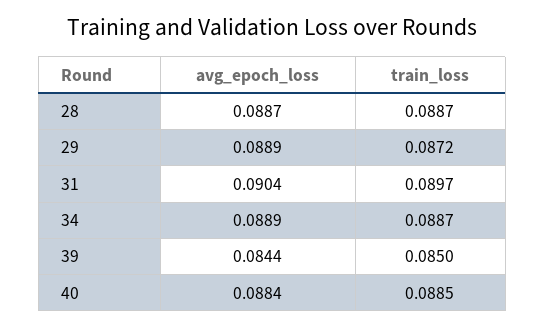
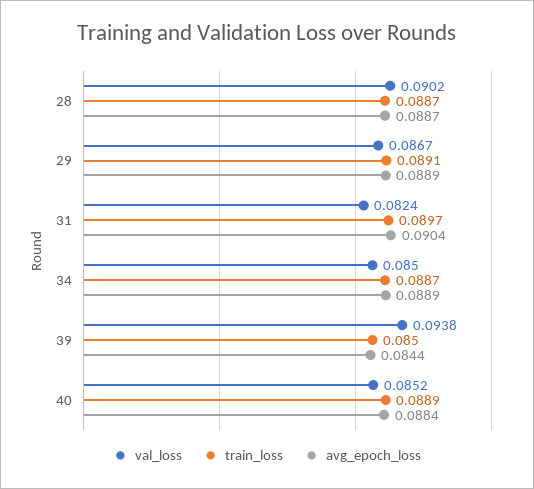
train_loss, 29: 0.0872 -> 0.0891
train_loss, 40: 0.0885 -> 0.0889
val_loss, 28: none -> 0.0902
val_loss, 29: none -> 0.0867
val_loss, 31: none -> 0.0824
val_loss, 34: none -> 0.085
val_loss, 39: none -> 0.0938
val_loss, 40: none -> 0.0852

